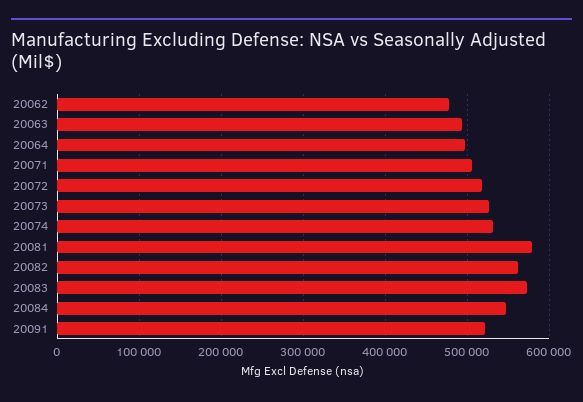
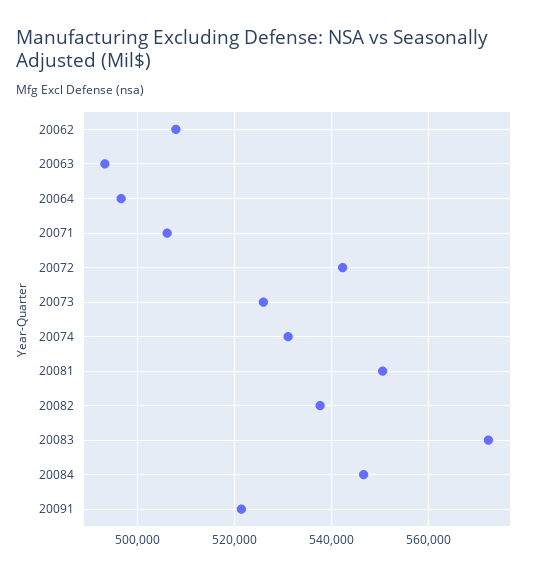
20062: 480000 -> 508000
20072: 520000 -> 542000
20081: 580000 -> 550000
20082: 560000 -> 538000

